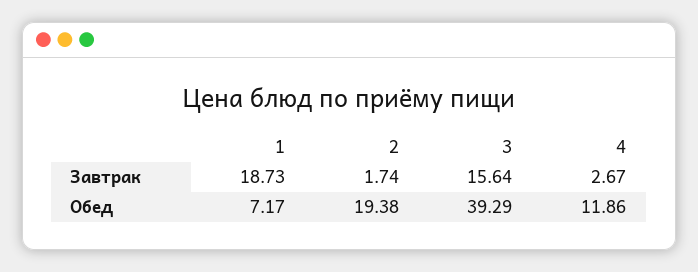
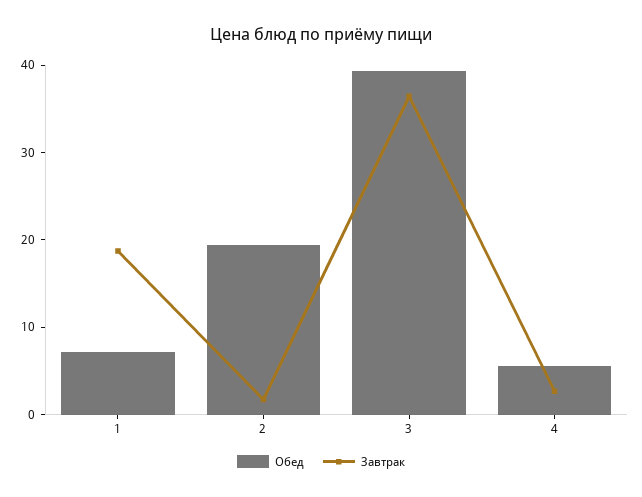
Завтрак, 3: 15.64 -> 36
Обед, 4: 11.86 -> 6

